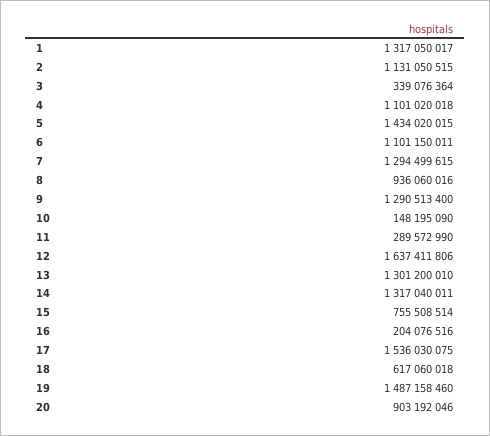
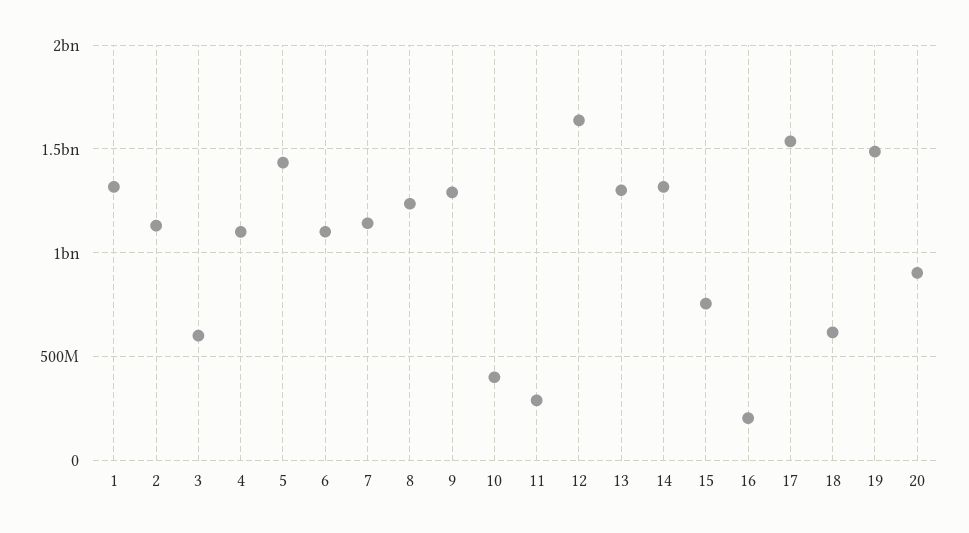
3: 339076364 -> 600000000
7: 1294499615 -> 1150000000
8: 936060016 -> 1250000000
10: 148195090 -> 400000000

